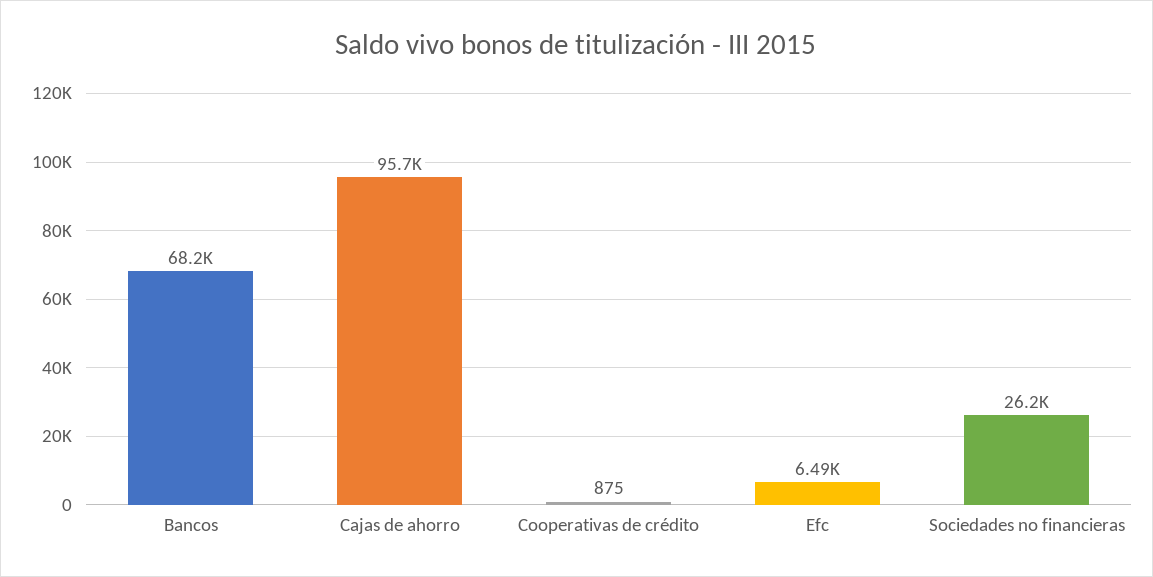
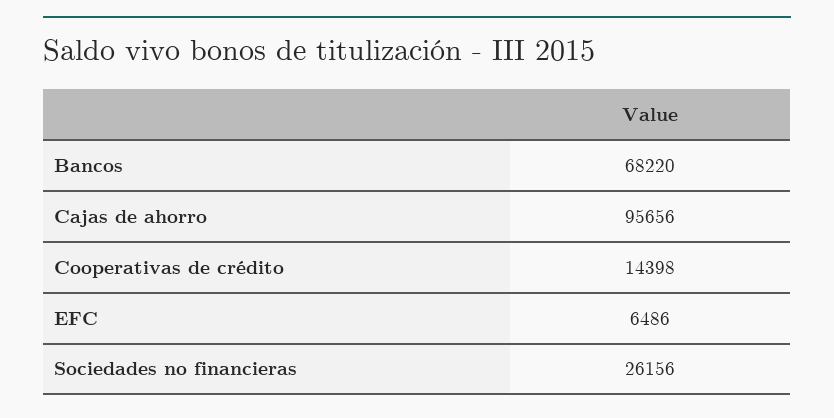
Cooperativas de crédito: 875 -> 14398

